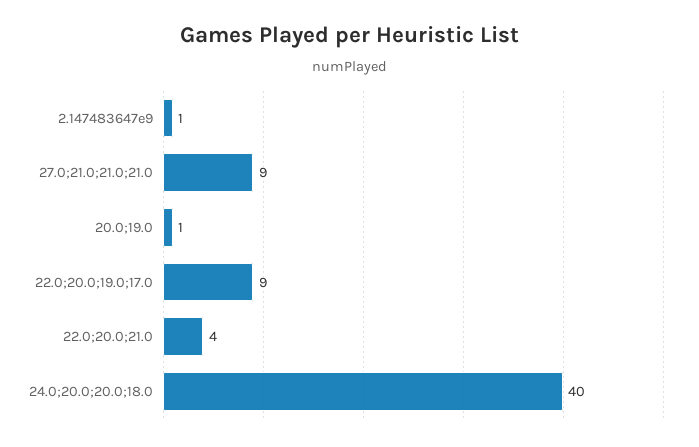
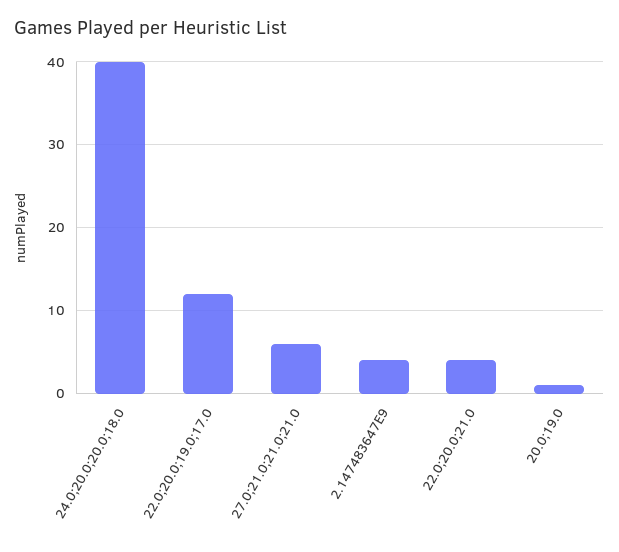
2.147483647e9: 1 -> 4
27.0;21.0;21.0;21.0: 9 -> 6
22.0;20.0;19.0;17.0: 9 -> 12

